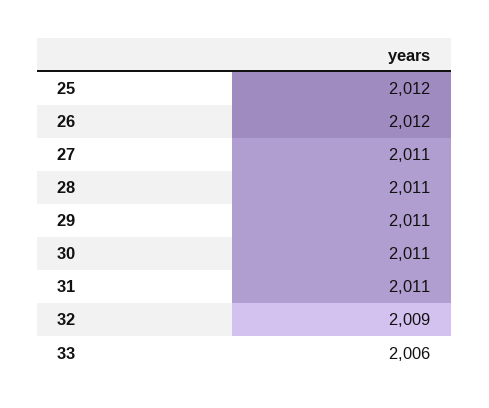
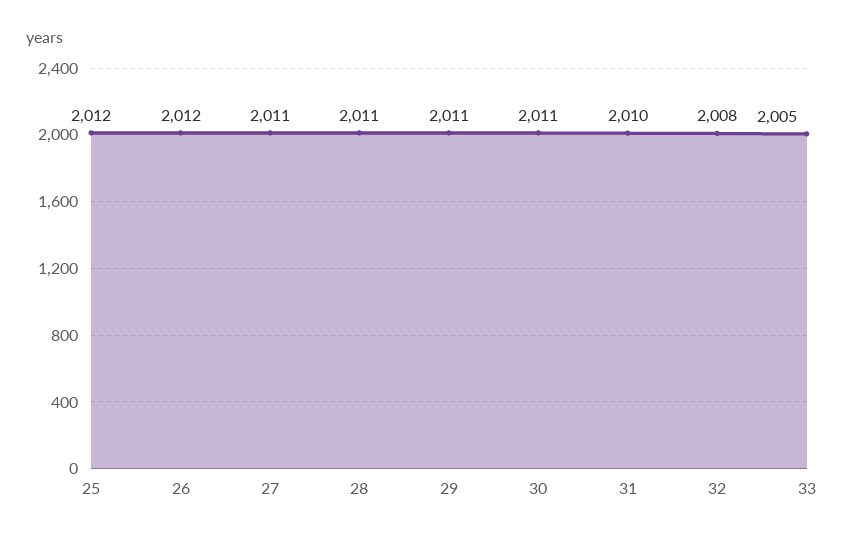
31: 2011 -> 2010
32: 2009 -> 2008
33: 2006 -> 2005

